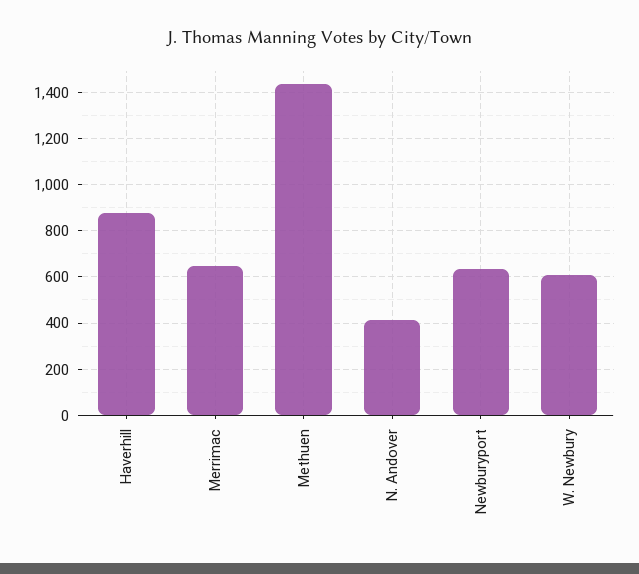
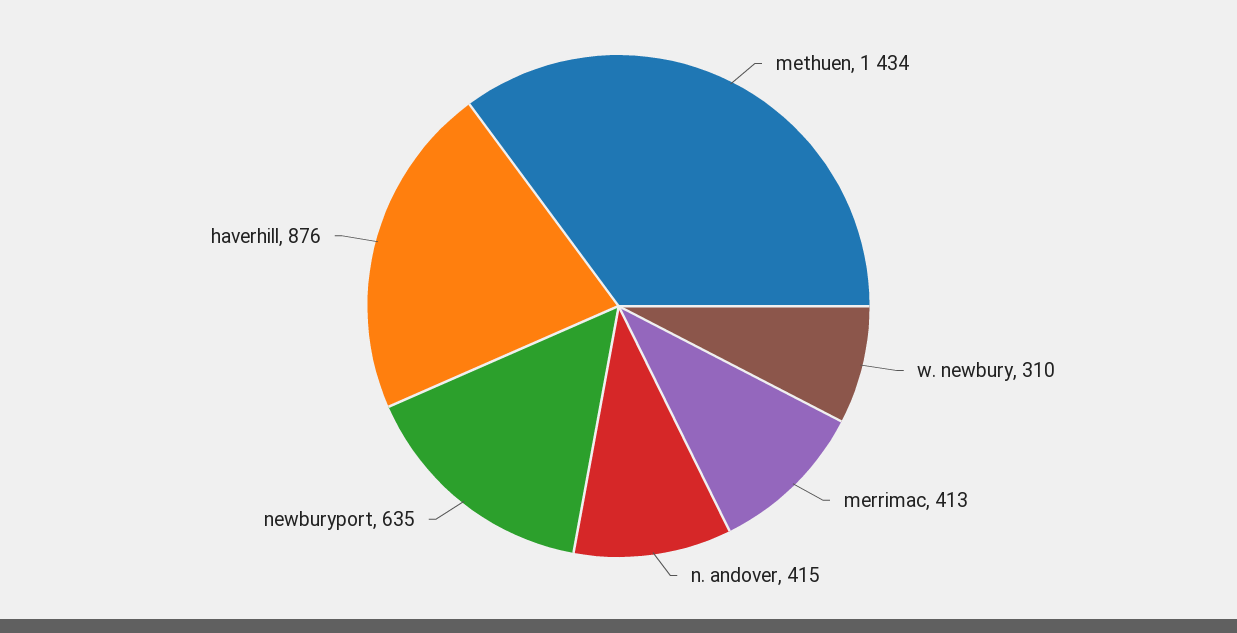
Merrimac: 650 -> 413
W. Newbury: 600 -> 310

